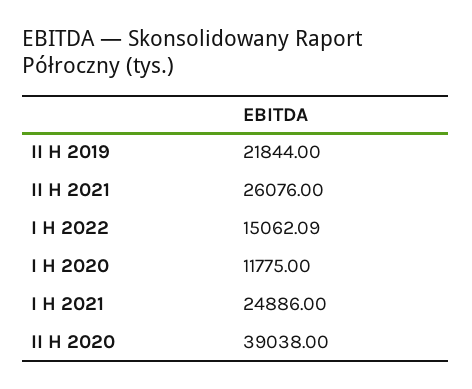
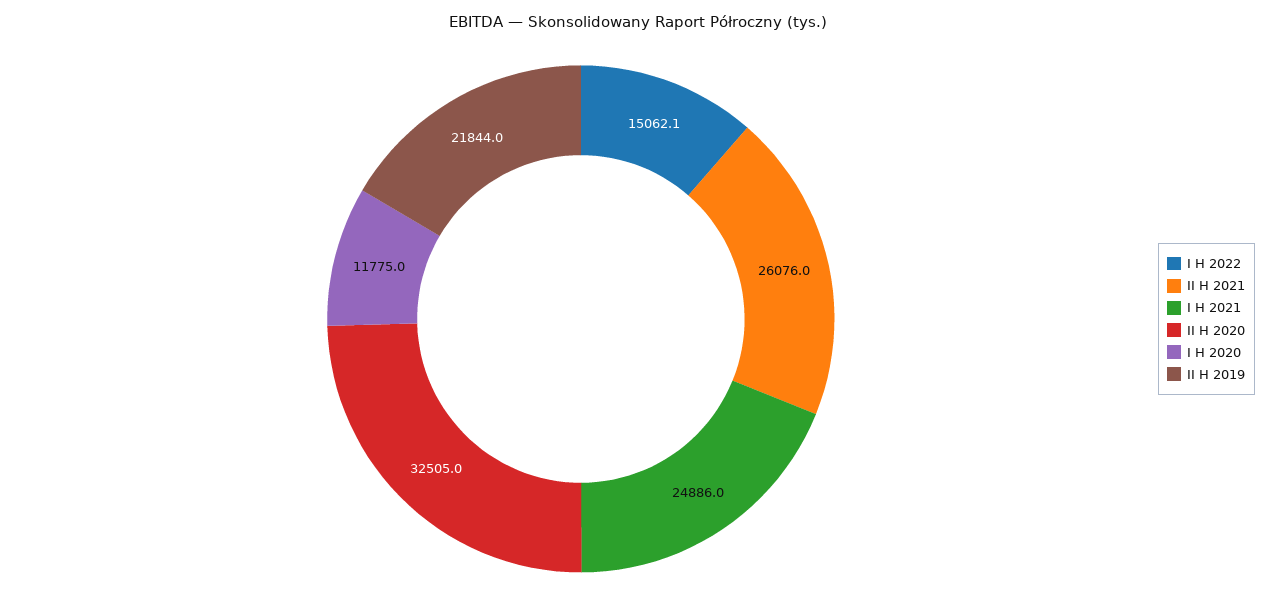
II H 2020: 39038 -> 32505

